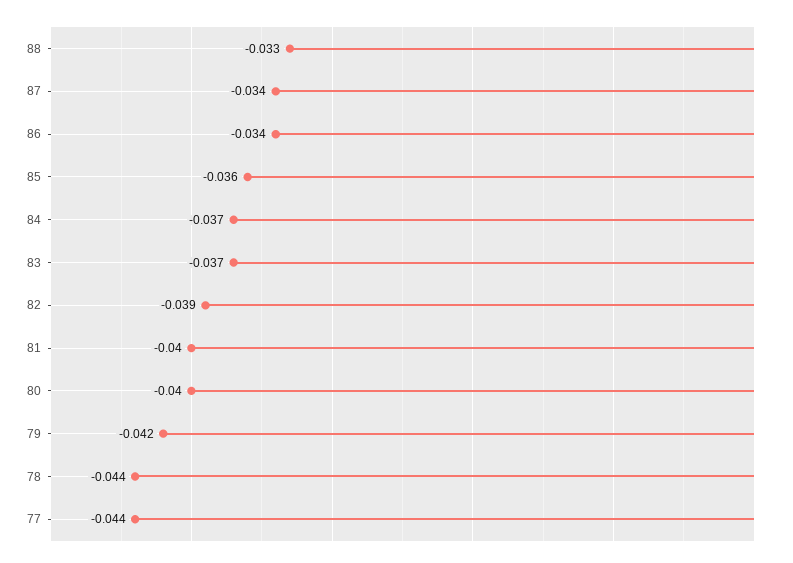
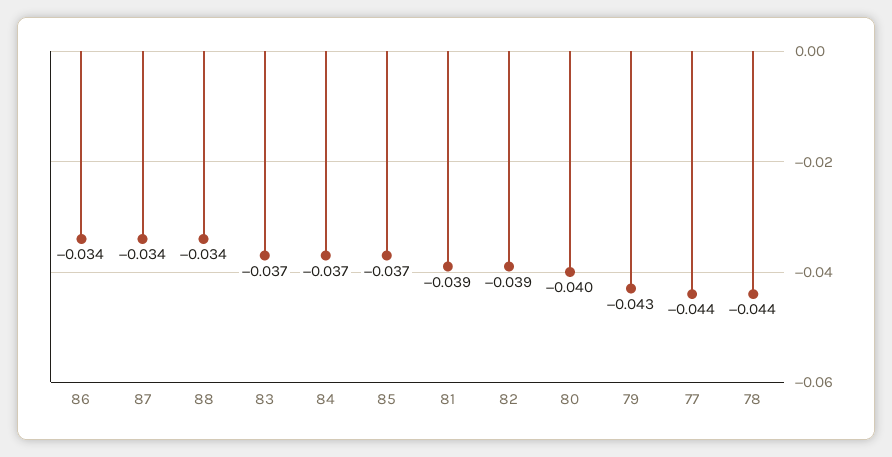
88: -0.033 -> -0.034
85: -0.036 -> -0.037
81: -0.04 -> -0.039
79: -0.042 -> -0.043

